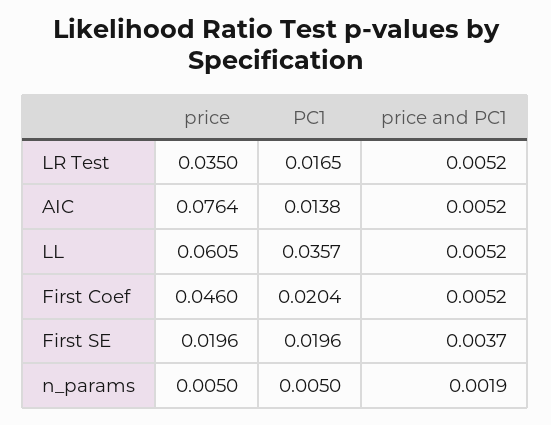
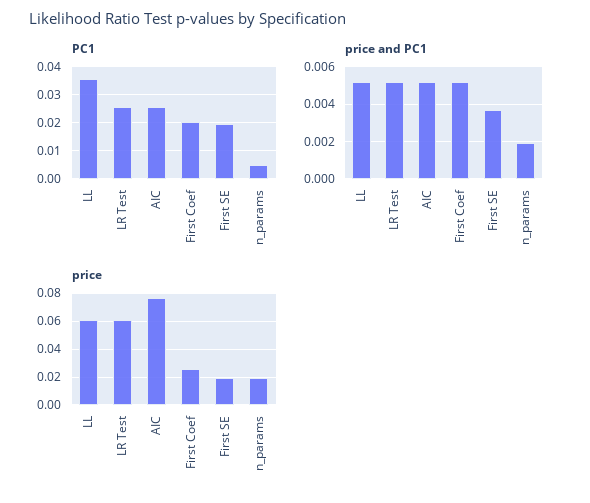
price, LR Test: 0.035 -> 0.06
PC1, LR Test: 0.0165 -> 0.025
PC1, AIC: 0.0138 -> 0.025
price, First Coef: 0.046 -> 0.025
price, n_params: 0.005 -> 0.02

